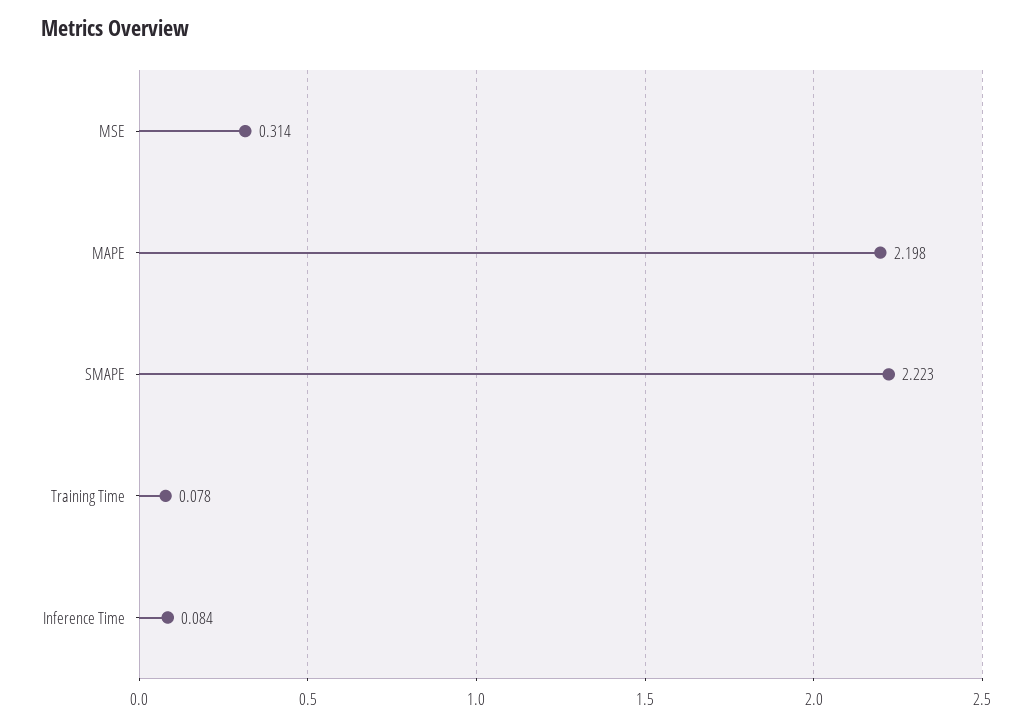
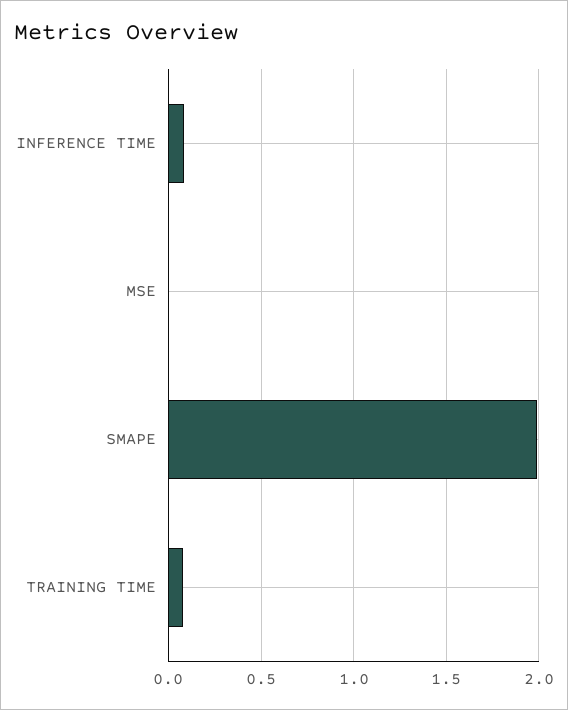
MSE: 0.314 -> 0
MAPE: 2.198 -> none
SMAPE: 2.223 -> 2

